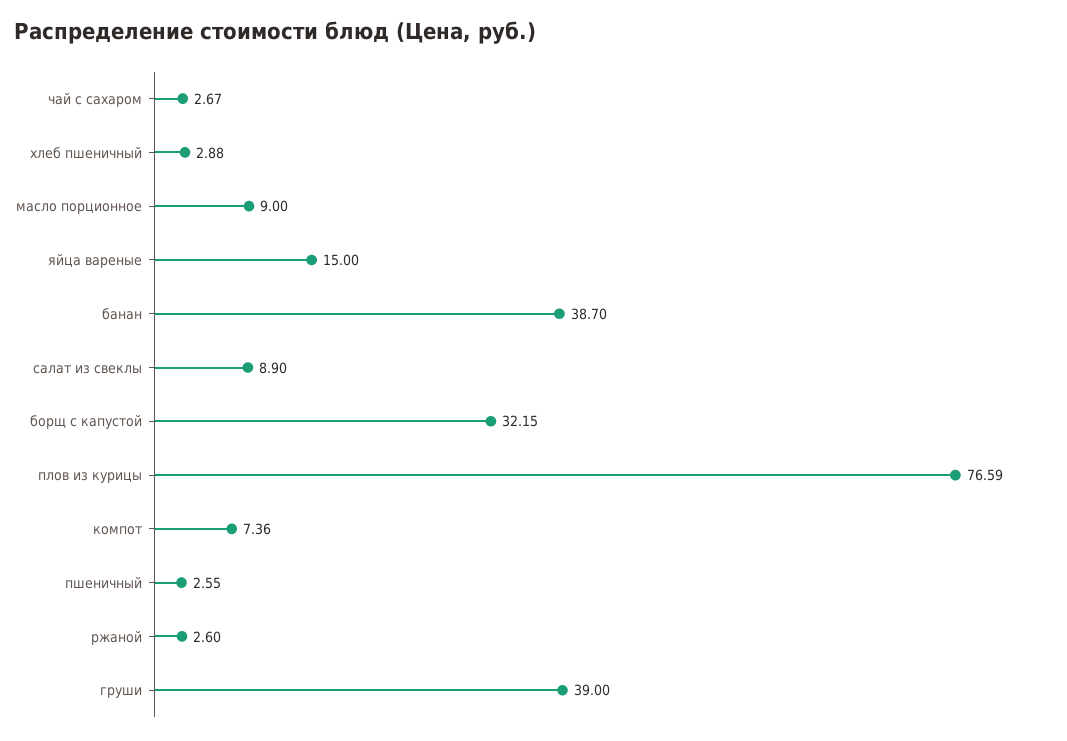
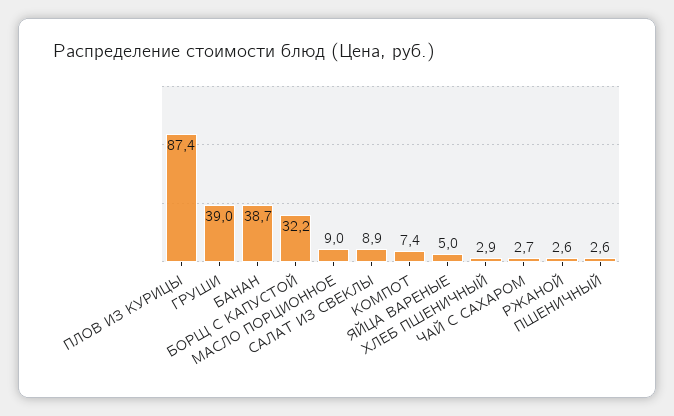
яйца вареные: 15 -> 5
плов из курицы: 76.59 -> 87.4

